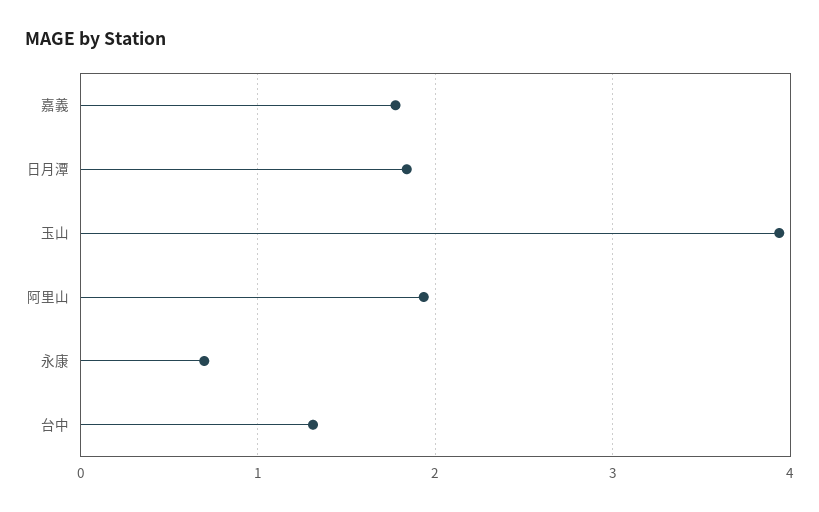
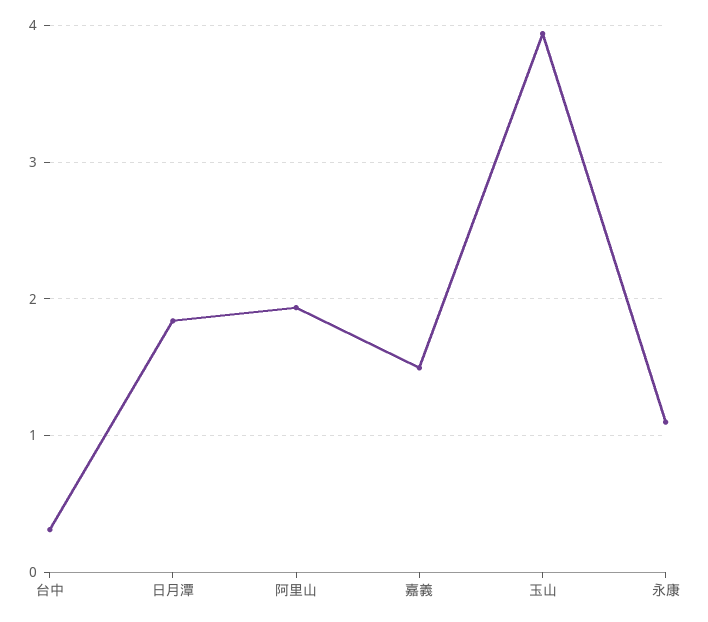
嘉義: 1.8 -> 1.5
永康: 0.7 -> 1.1
台中: 1.3 -> 0.3

